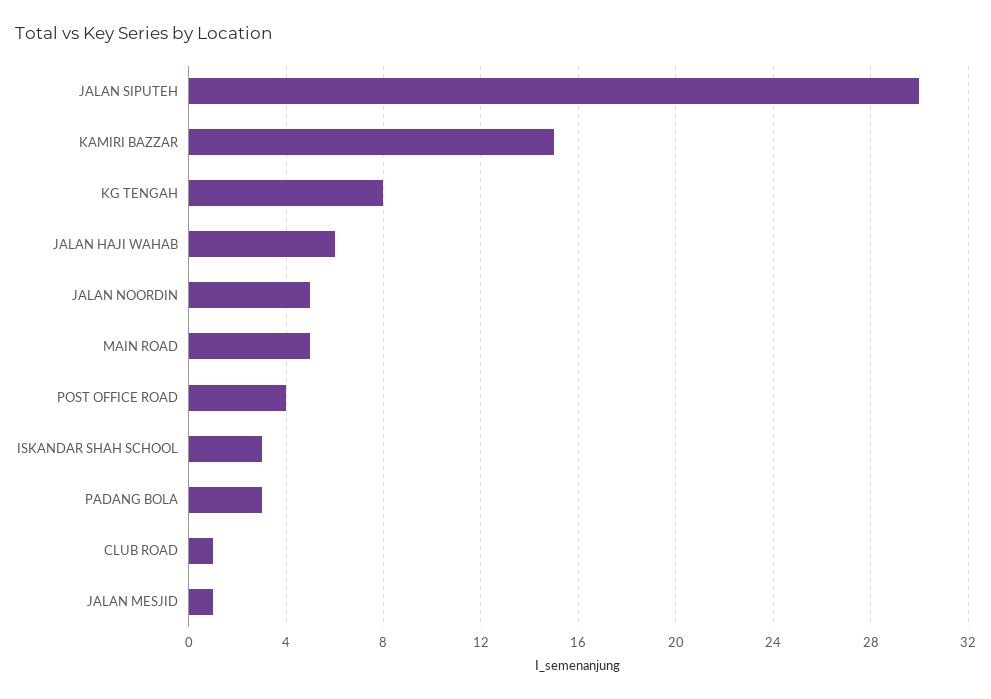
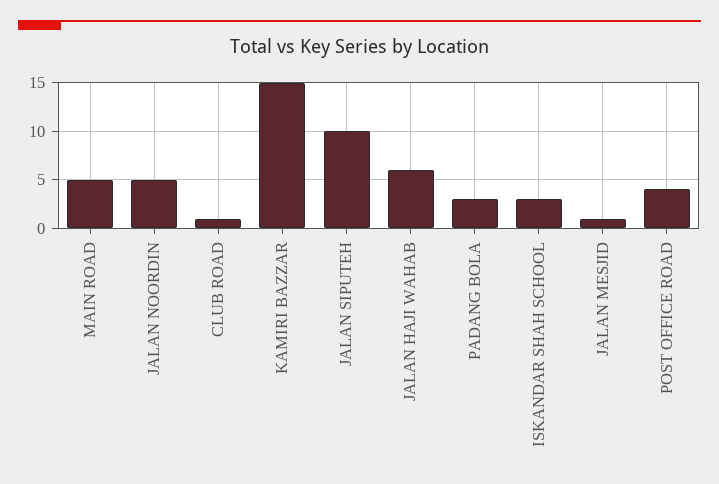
JALAN SIPUTEH: 30 -> 10
KG TENGAH: 8 -> none

